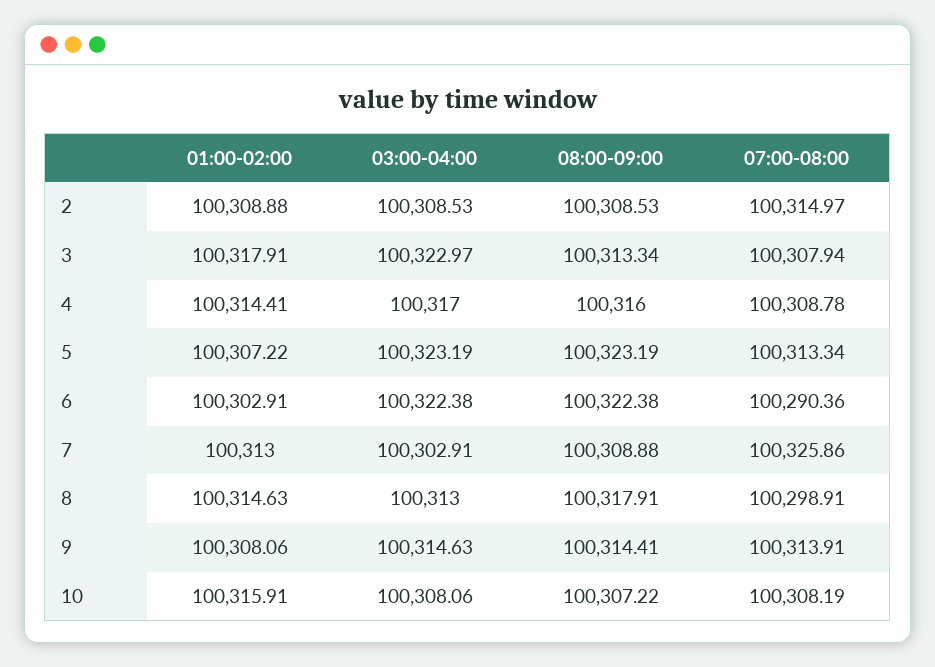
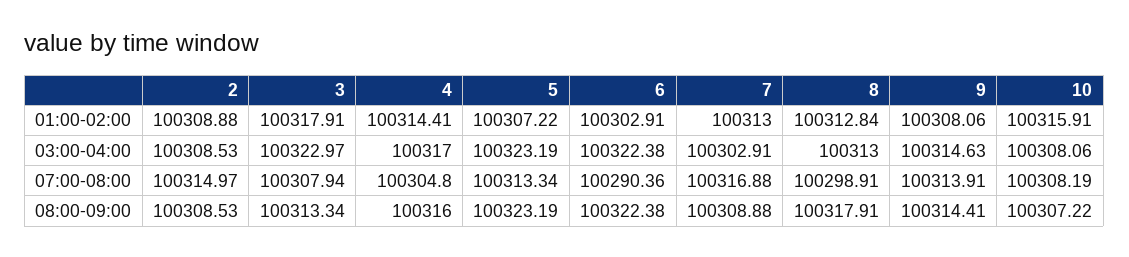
07:00-08:00, 4: 100308.78 -> 100304.8
07:00-08:00, 7: 100325.86 -> 100316.88
01:00-02:00, 8: 100314.63 -> 100312.84

